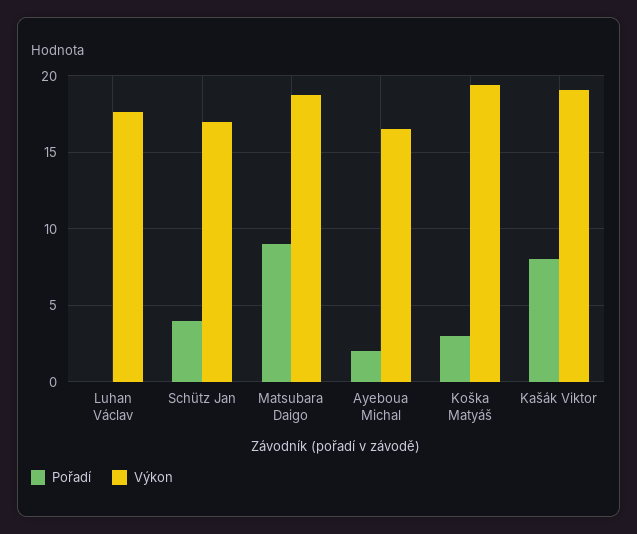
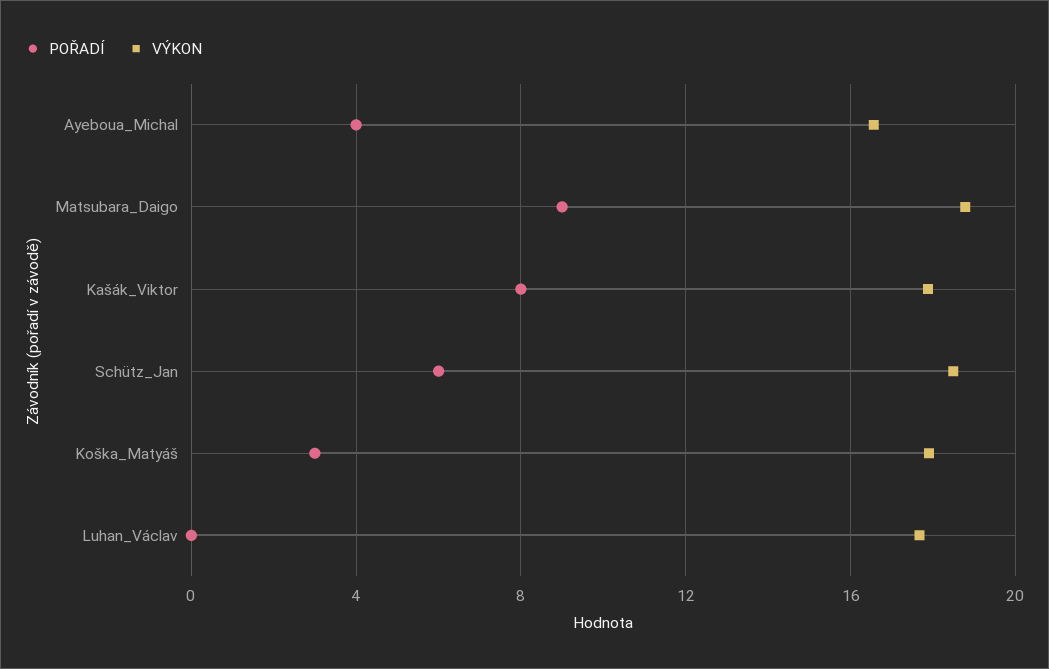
Pořadí, Schütz Jan: 4 -> 6
Výkon, Schütz Jan: 17 -> 18.5
Pořadí, Ayeboua Michal: 2 -> 4
Výkon, Koška Matyáš: 19.5 -> 18
Výkon, Kašák Viktor: 19 -> 18

